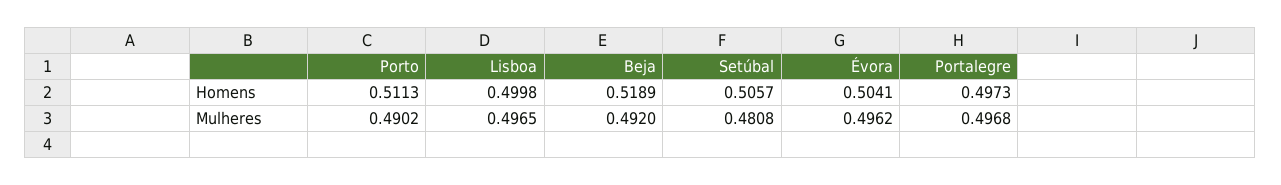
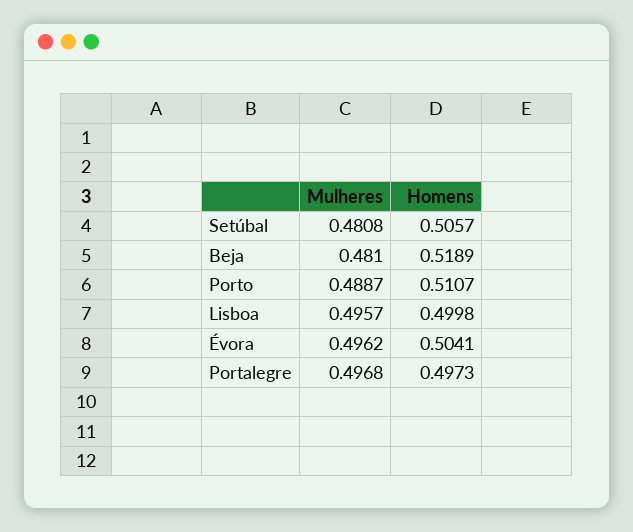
Porto, Homens: 0.5113 -> 0.5107
Porto, Mulheres: 0.4902 -> 0.4887
Lisboa, Mulheres: 0.4965 -> 0.4957
Beja, Mulheres: 0.492 -> 0.481

